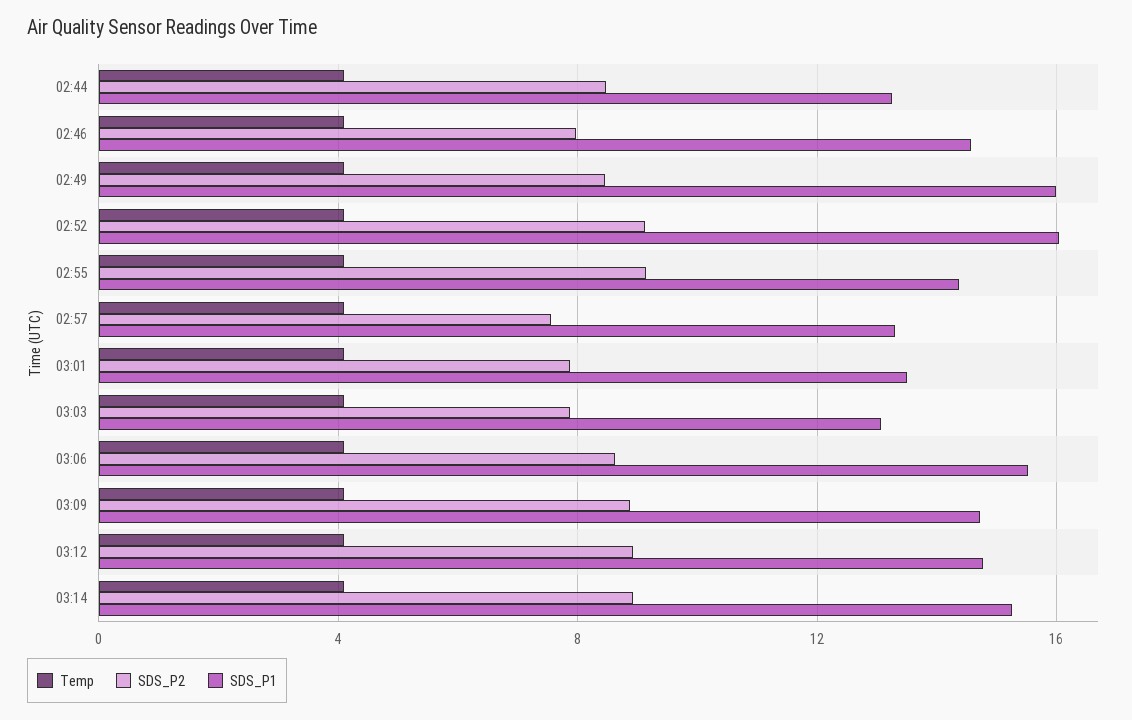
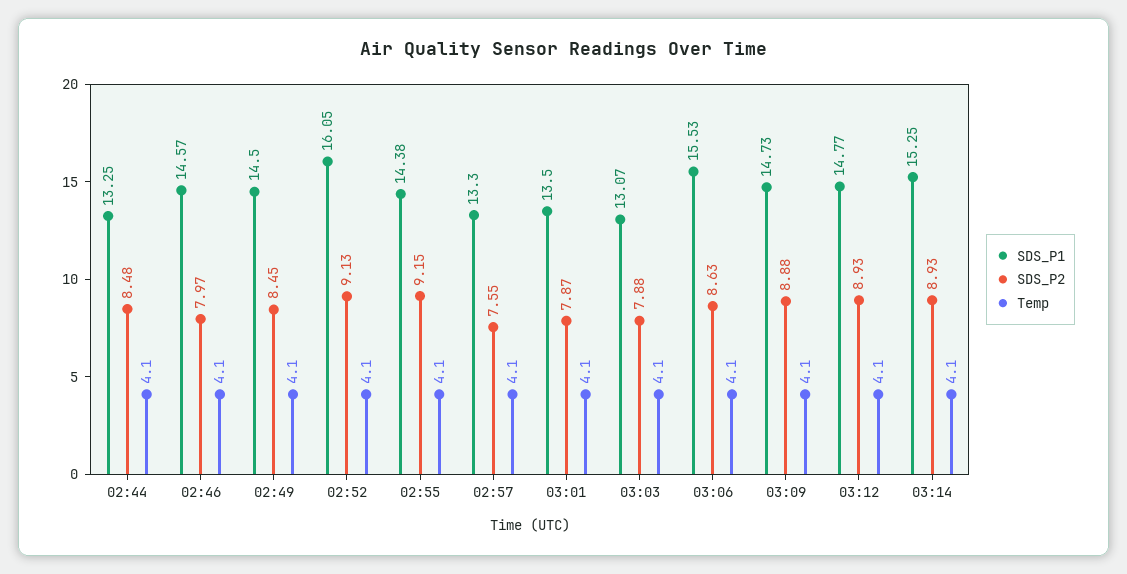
SDS_P1, 02:49: 16 -> 14.5

